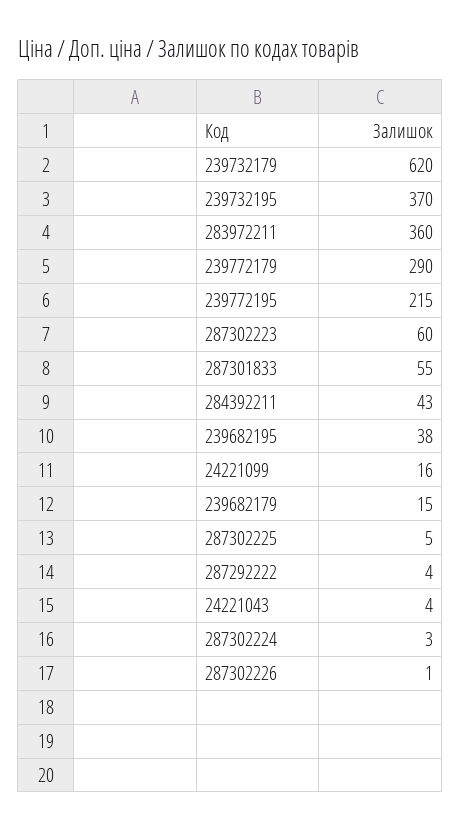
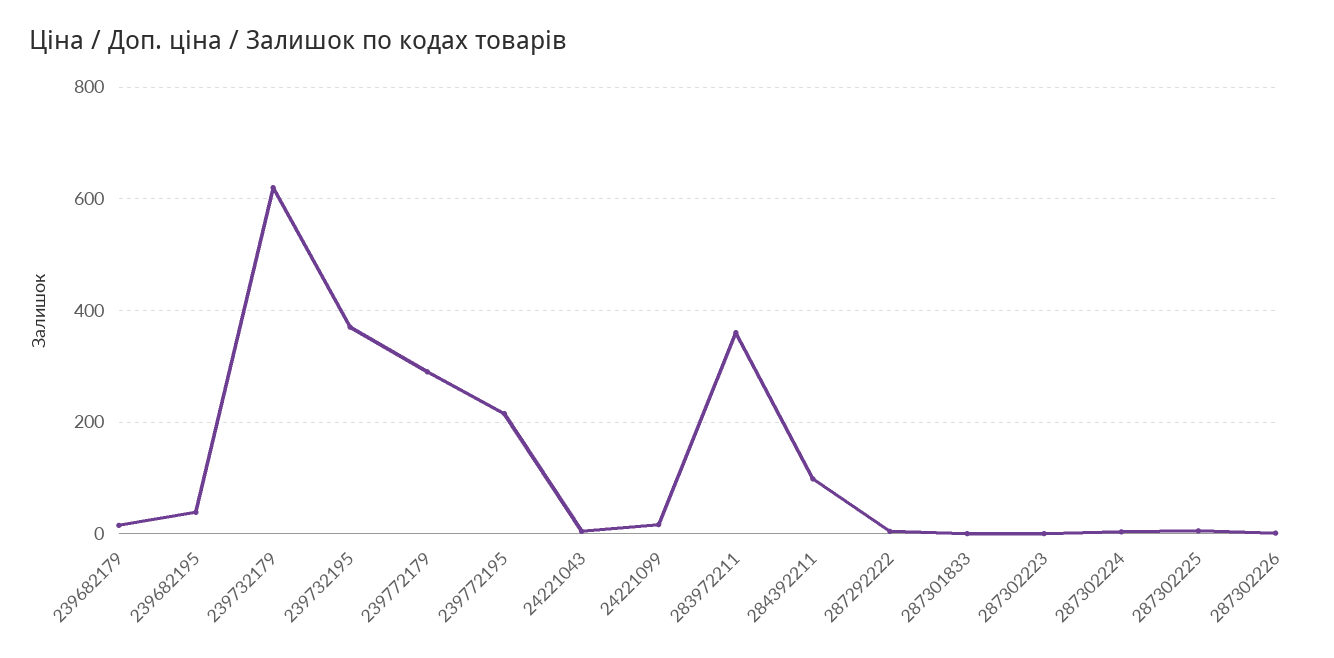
287302223: 60 -> 0
287301833: 55 -> 0
284392211: 43 -> 100

